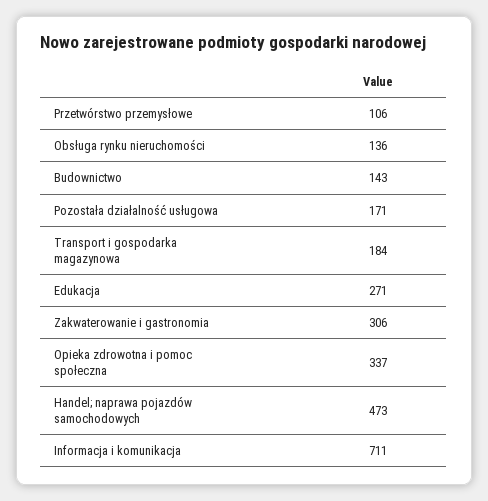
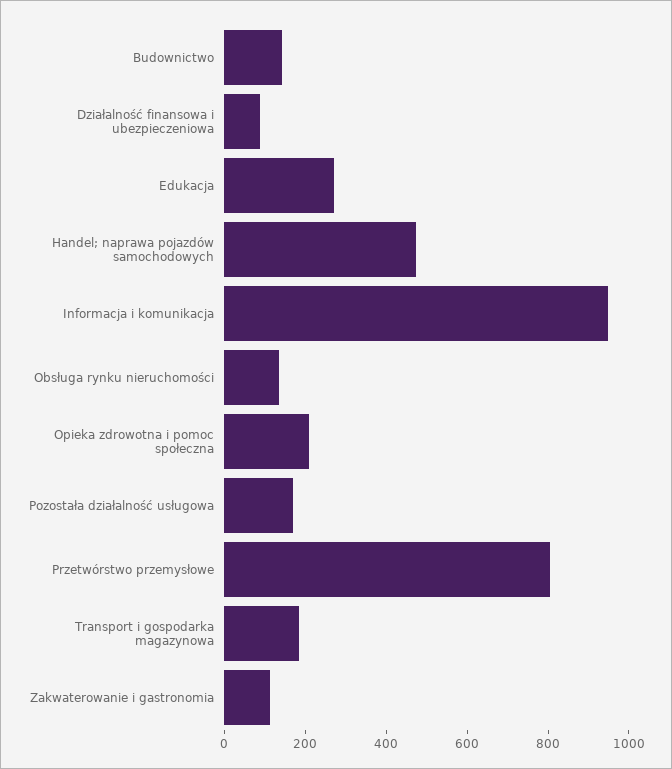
Przetwórstwo przemysłowe: 106 -> 800
Zakwaterowanie i gastronomia: 306 -> 100
Opieka zdrowotna i pomoc społeczna: 337 -> 200
Informacja i komunikacja: 711 -> 950
Działalność finansowa i ubezpieczeniowa: none -> 100

